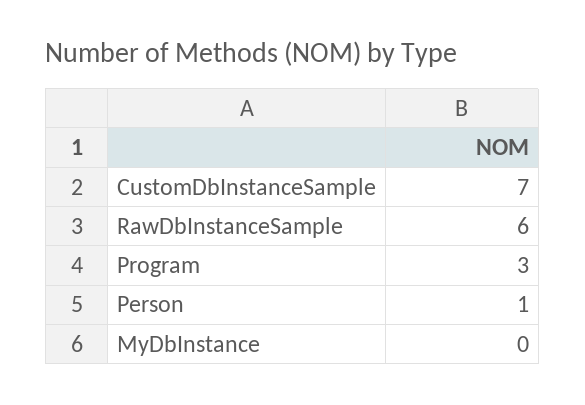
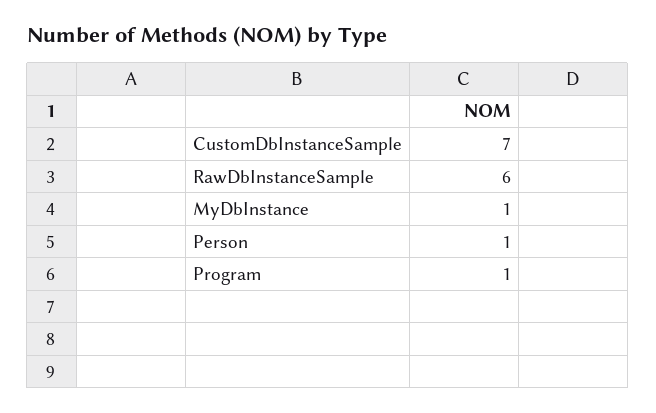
Program: 3 -> 1
MyDbInstance: 0 -> 1

